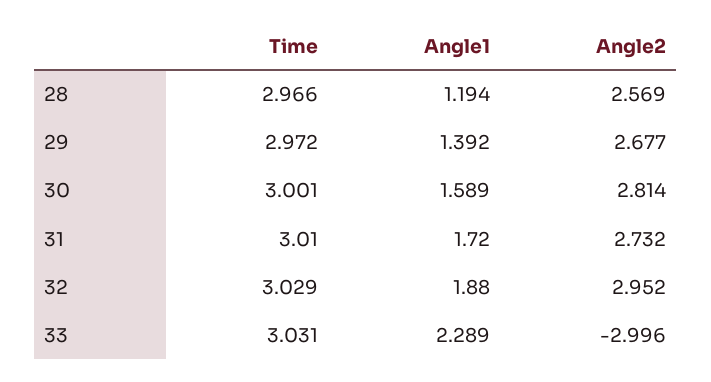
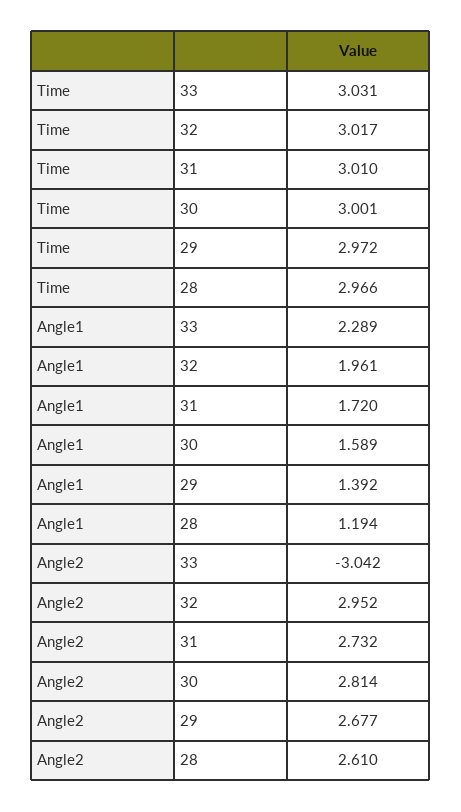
Angle2, 28: 2.569 -> 2.61
Time, 32: 3.029 -> 3.017
Angle1, 32: 1.88 -> 1.961
Angle2, 33: -2.996 -> -3.042

